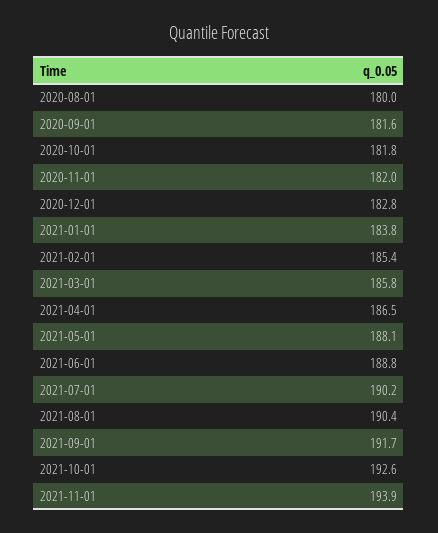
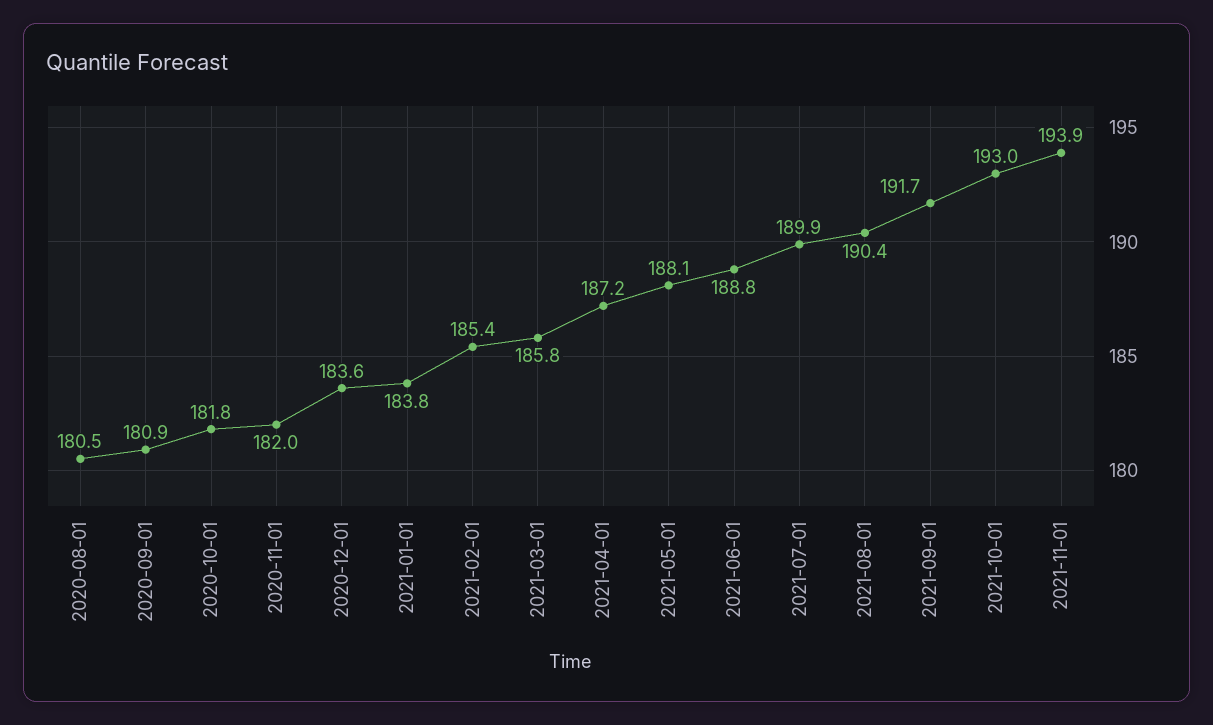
2020-08-01: 180 -> 180.5
2020-09-01: 181.6 -> 180.9
2020-12-01: 182.8 -> 183.6
2021-04-01: 186.5 -> 187.2
2021-07-01: 190.2 -> 189.9
2021-10-01: 192.6 -> 193

